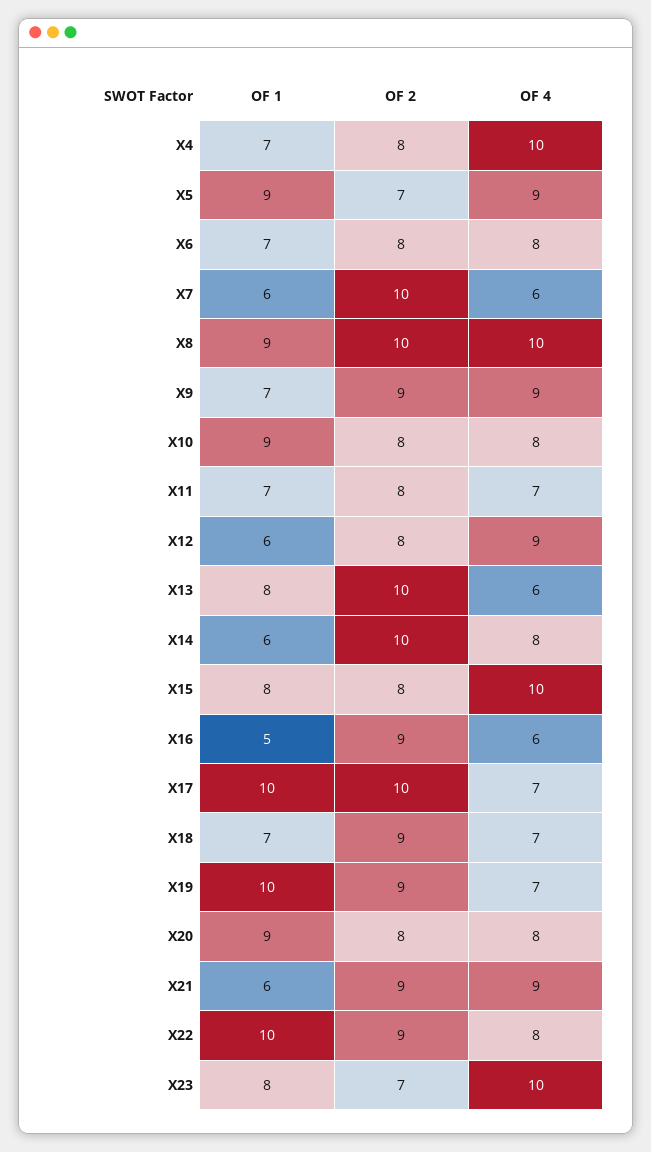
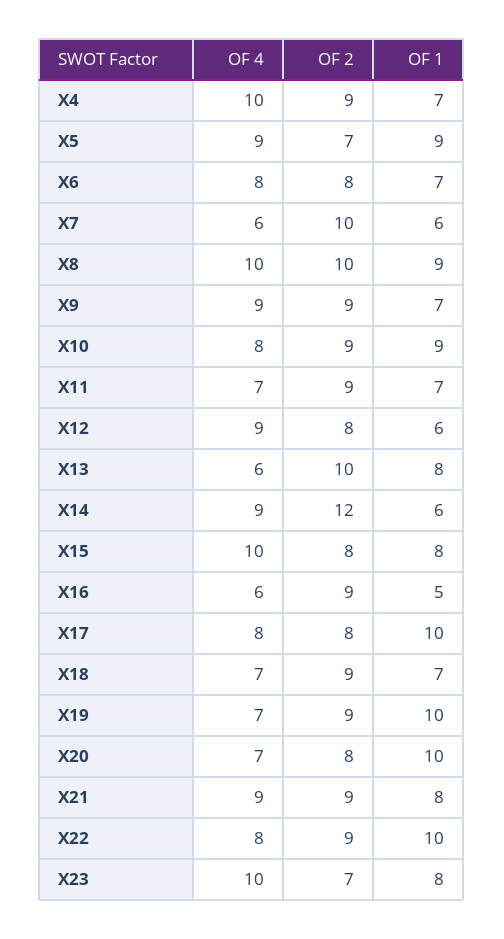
OF 2, X4: 8 -> 9
OF 2, X10: 8 -> 9
OF 2, X11: 8 -> 9
OF 2, X14: 10 -> 12
OF 4, X14: 8 -> 9
OF 2, X17: 10 -> 8
OF 4, X17: 7 -> 8
OF 1, X20: 9 -> 10
OF 4, X20: 8 -> 7
OF 1, X21: 6 -> 8

